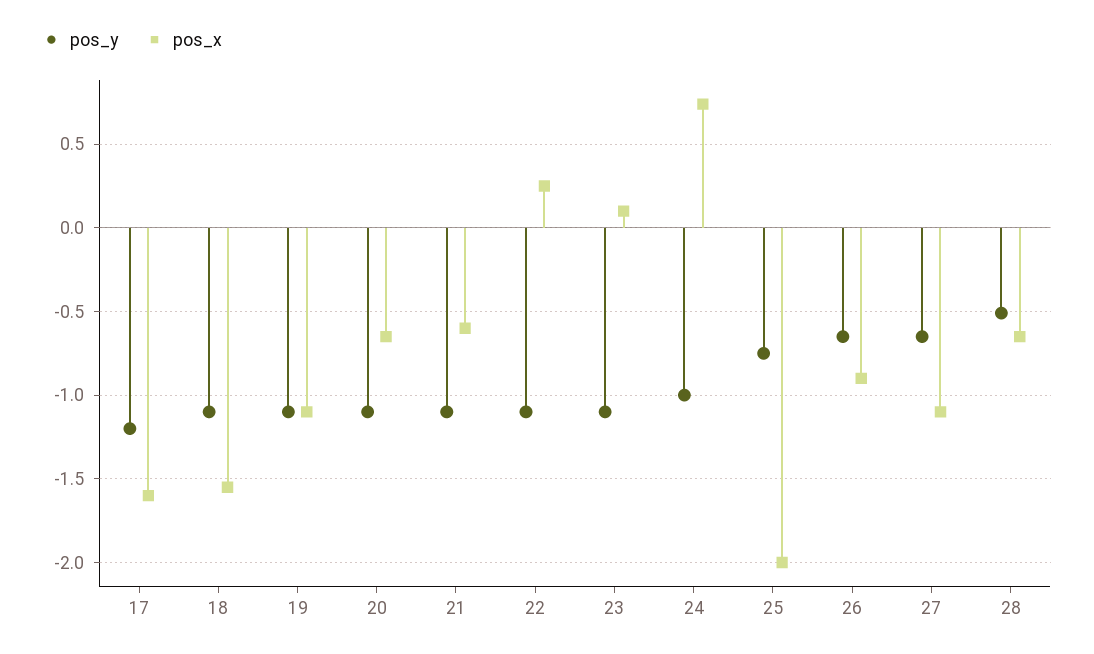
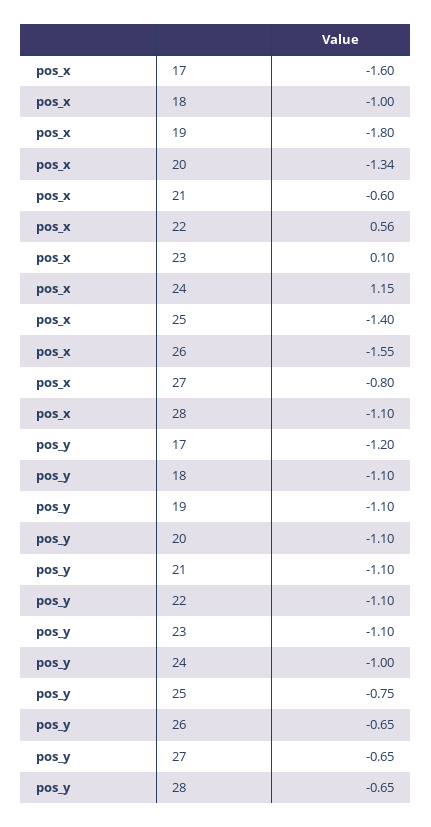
pos_x, 18: -1.55 -> -1
pos_x, 19: -1.1 -> -1.8
pos_x, 20: -0.65 -> -1.34
pos_x, 22: 0.25 -> 0.56
pos_x, 24: 0.75 -> 1.15
pos_x, 25: -2 -> -1.4
pos_x, 26: -0.9 -> -1.55
pos_x, 27: -1.1 -> -0.8
pos_y, 28: -0.5 -> -0.65
pos_x, 28: -0.65 -> -1.1

